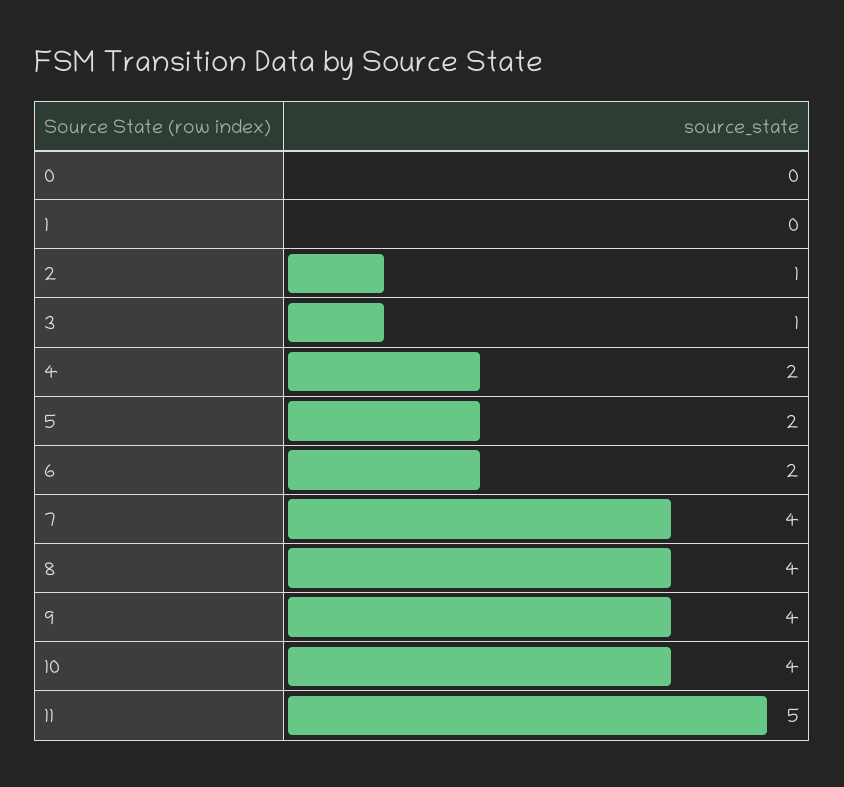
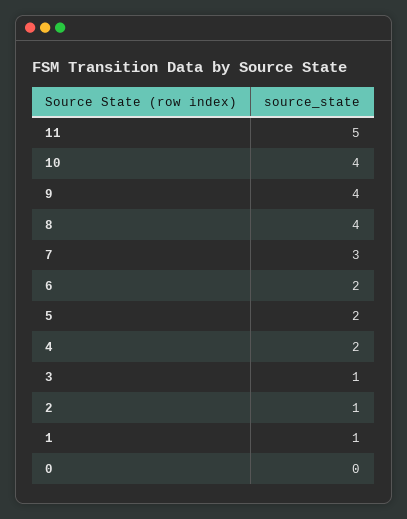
1: 0 -> 1
7: 4 -> 3

